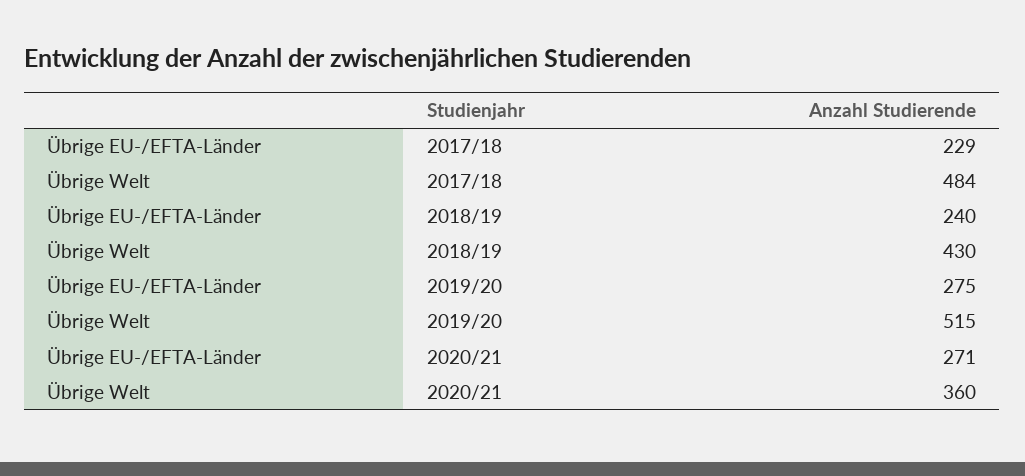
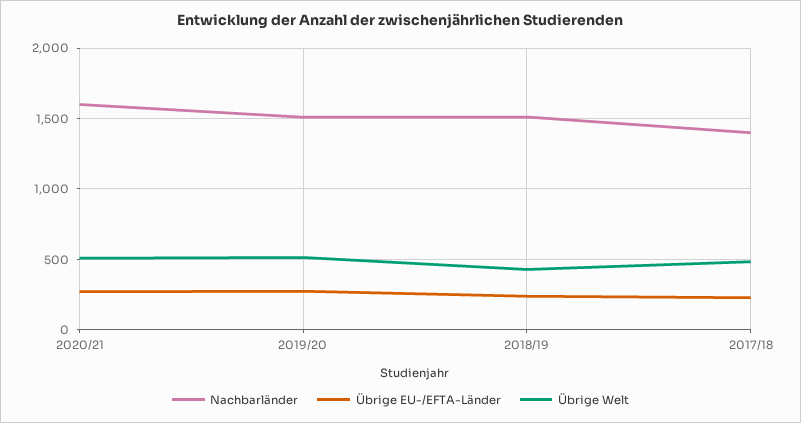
Übrige Welt, 2020/21: 360 -> 500
Nachbarländer, 2020/21: none -> 1600
Nachbarländer, 2019/20: none -> 1500
Nachbarländer, 2018/19: none -> 1500
Nachbarländer, 2017/18: none -> 1400

